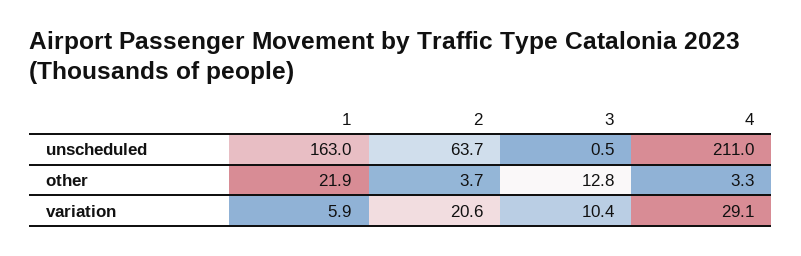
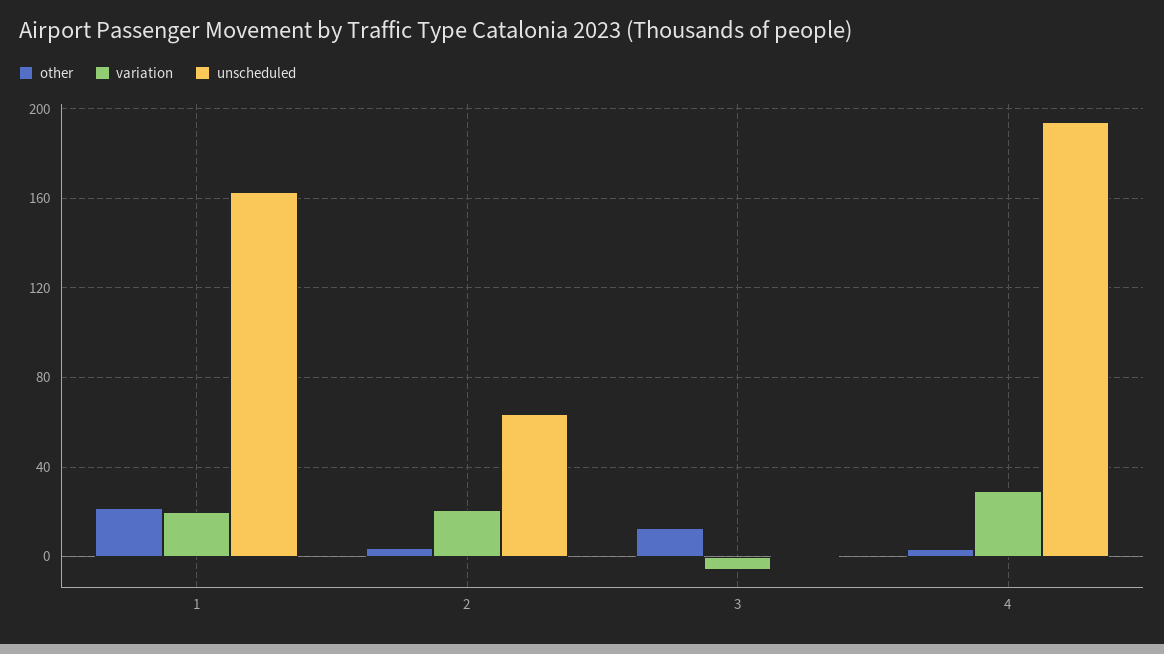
unscheduled, 4: 211 -> 195
variation, 1: 5.9 -> 20
variation, 3: 10.4 -> -5

